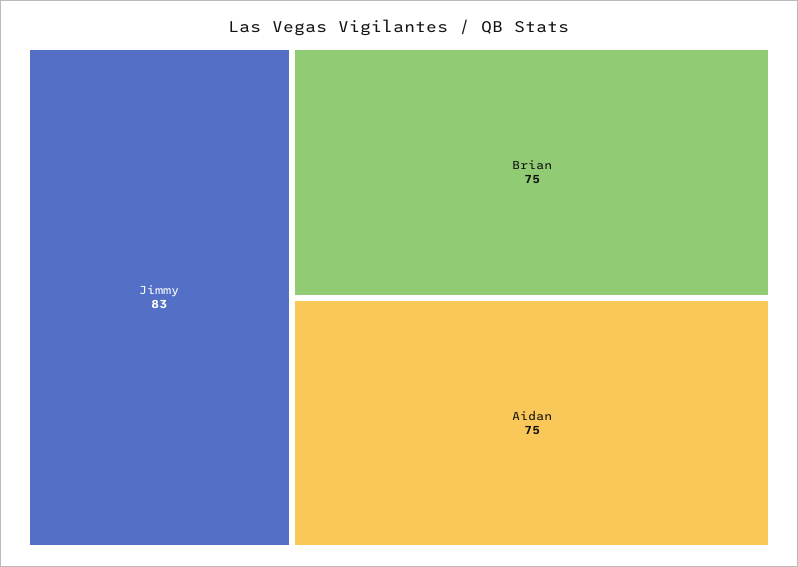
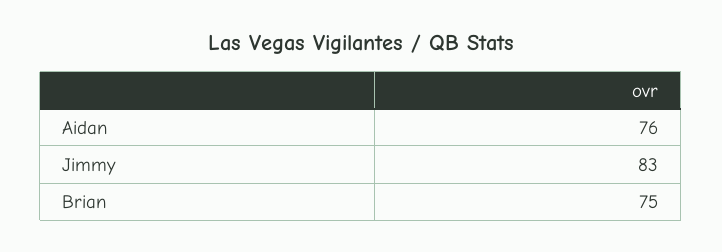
Aidan: 75 -> 76

